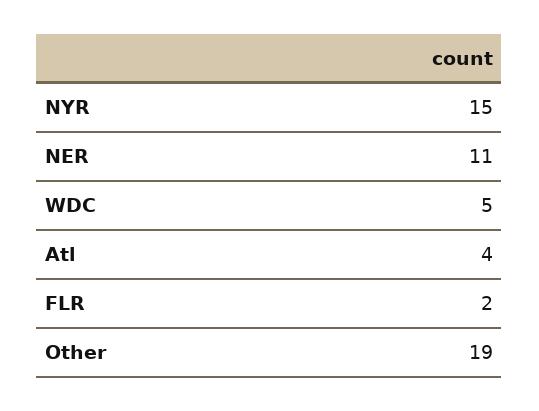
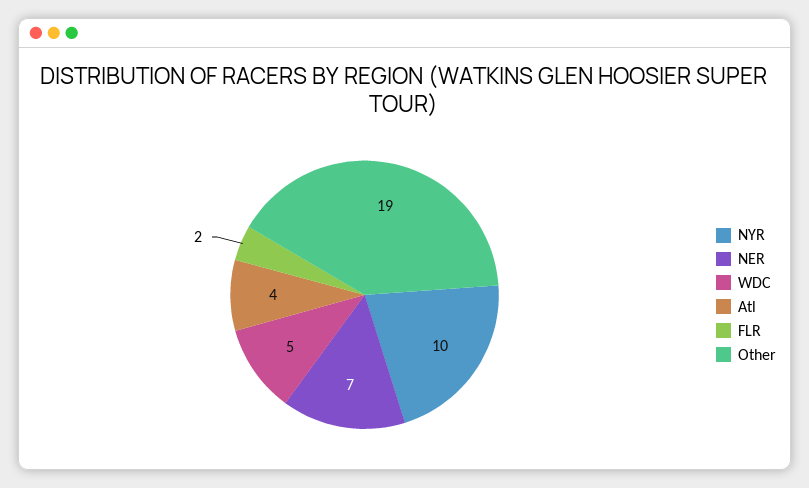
NYR: 15 -> 10
NER: 11 -> 7

